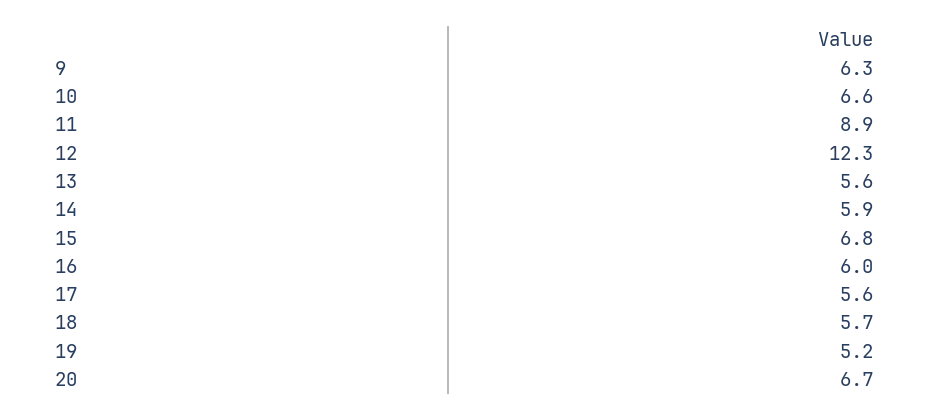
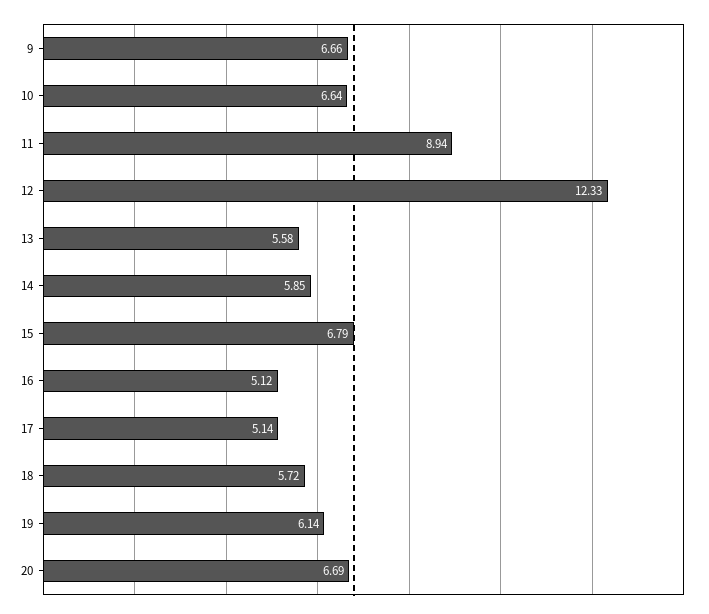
9: 6.3 -> 6.66
16: 6 -> 5.12
17: 5.6 -> 5.14
19: 5.2 -> 6.14

